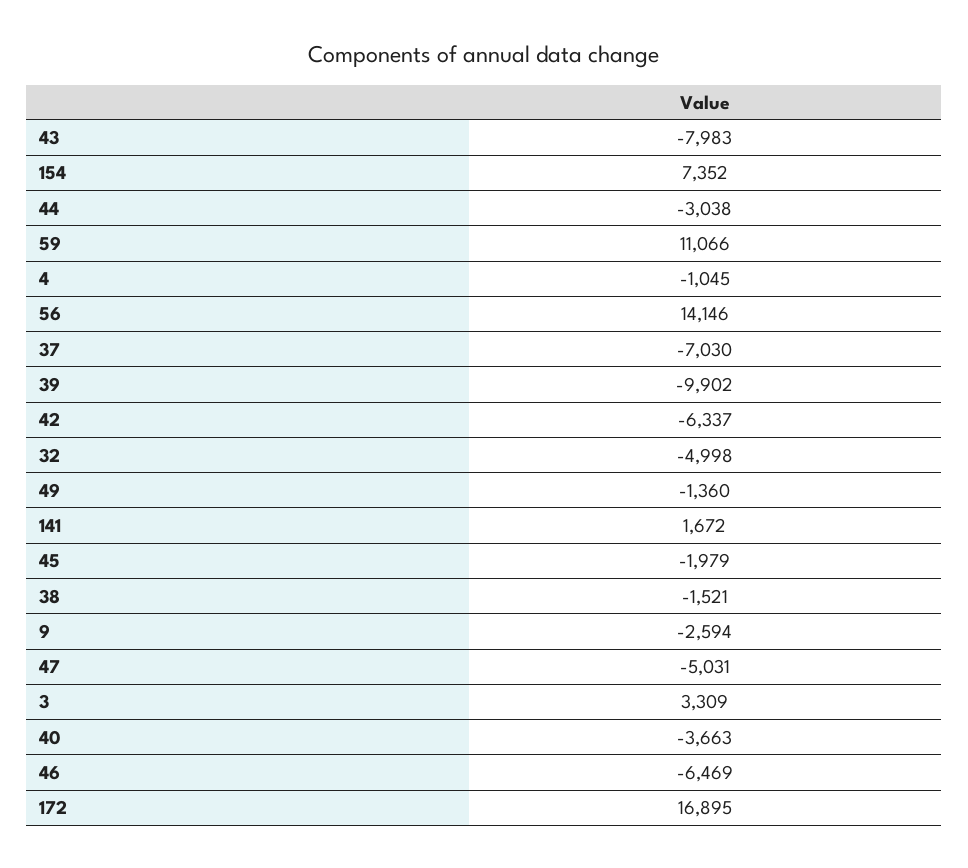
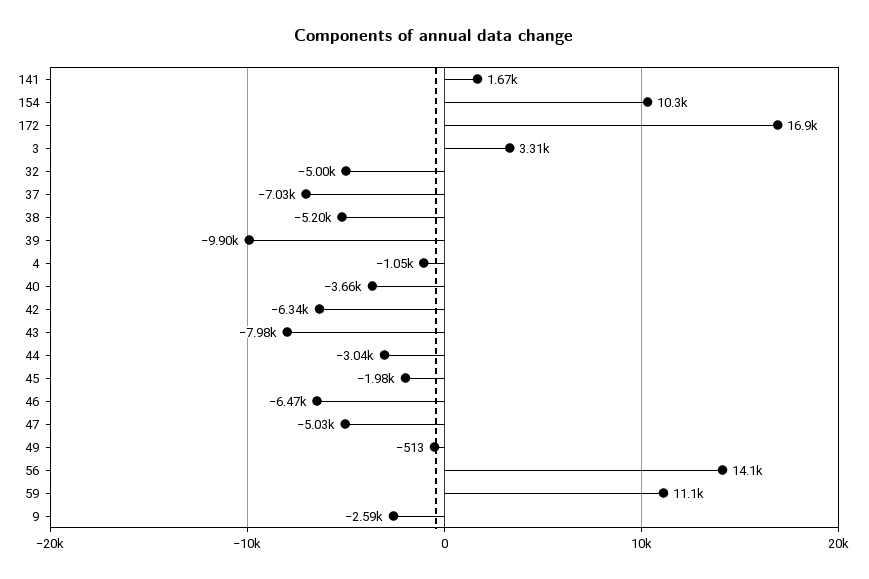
154: 7352 -> 10300
49: -1360 -> -513
38: -1521 -> -5200

